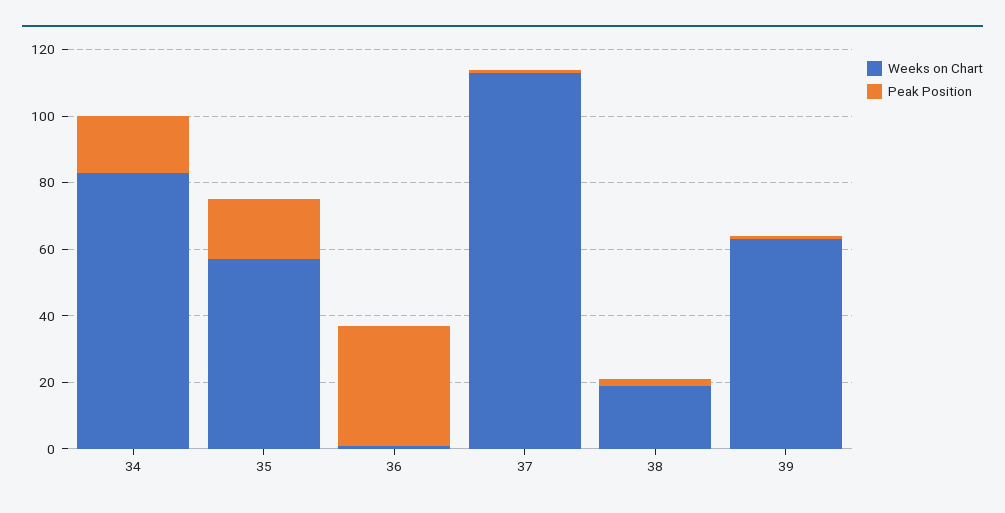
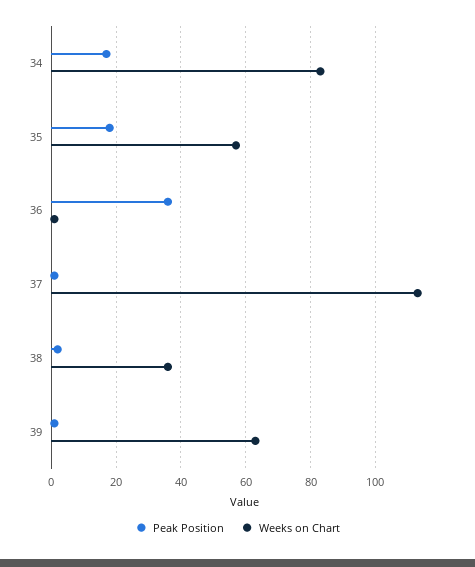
Weeks on Chart, 38: 20 -> 35

